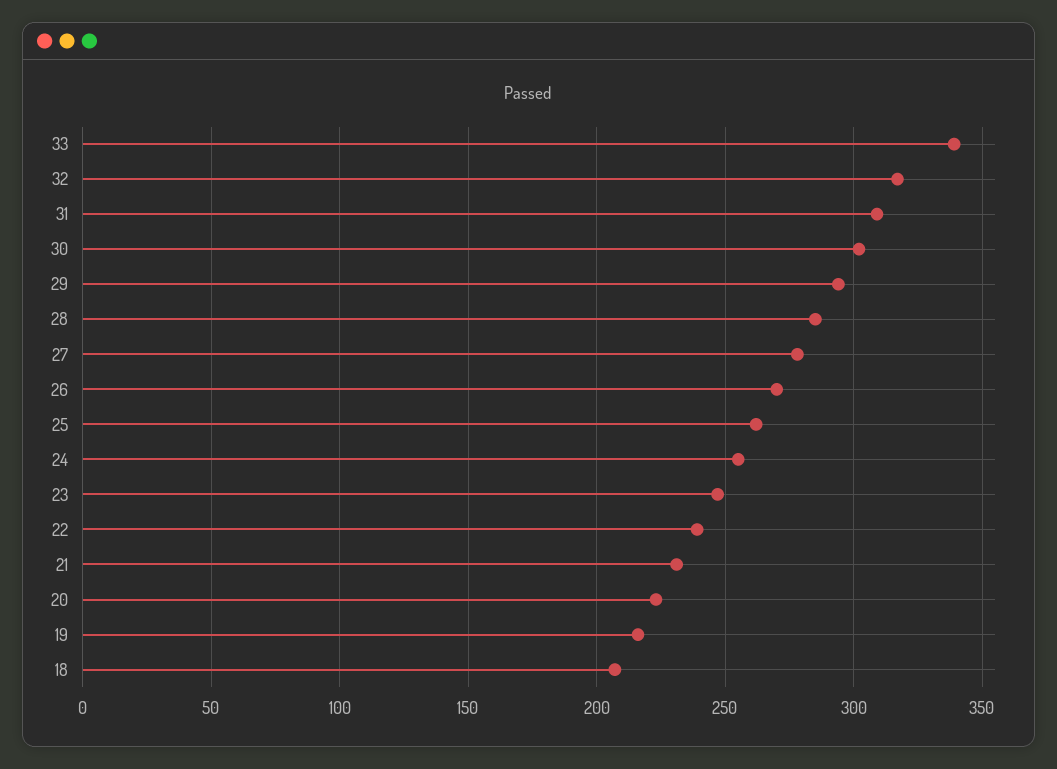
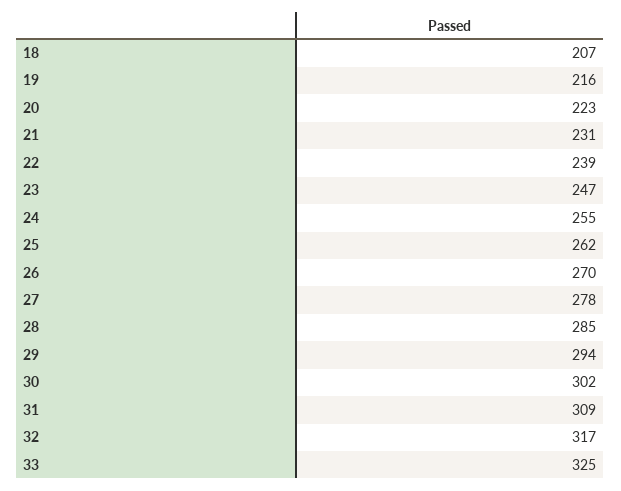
33: 340 -> 325

